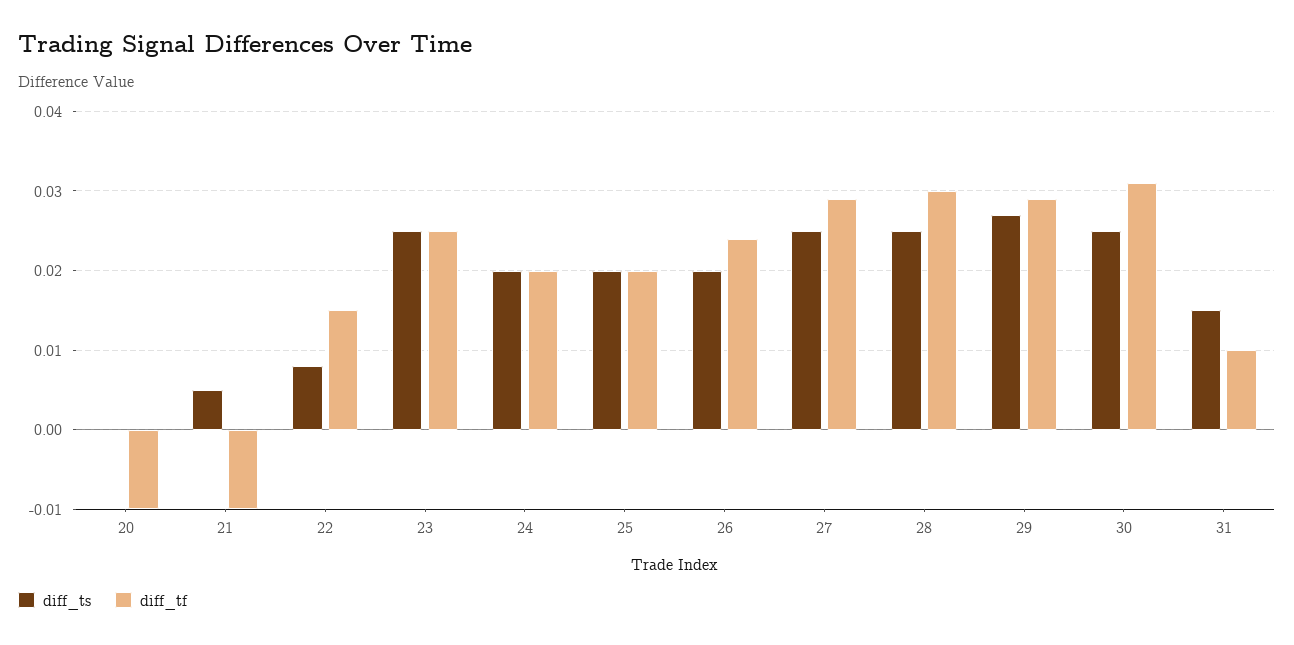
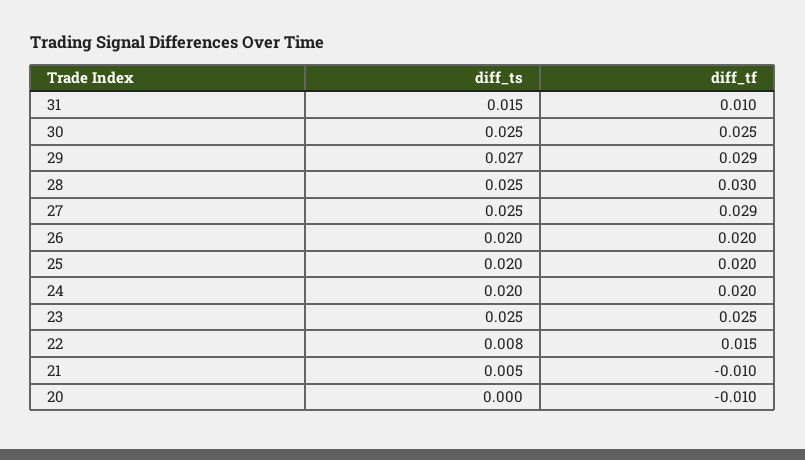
diff_tf, 26: 0.024 -> 0.02
diff_tf, 30: 0.031 -> 0.025

